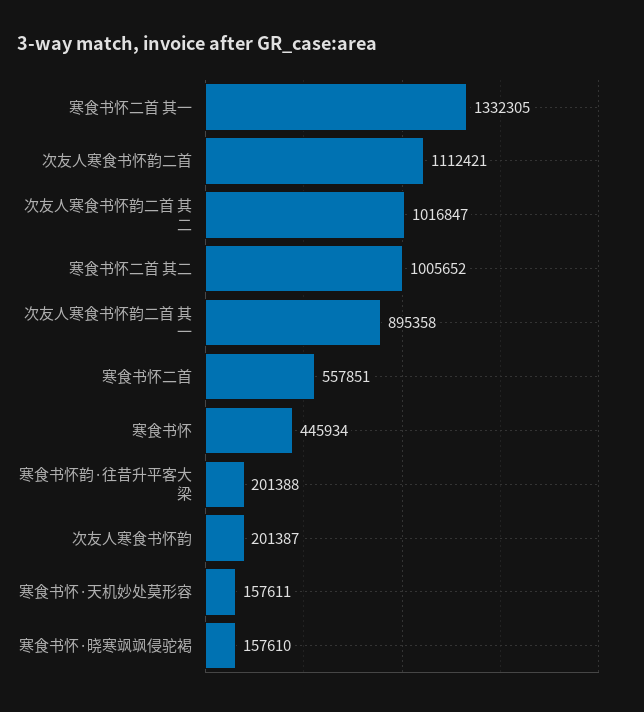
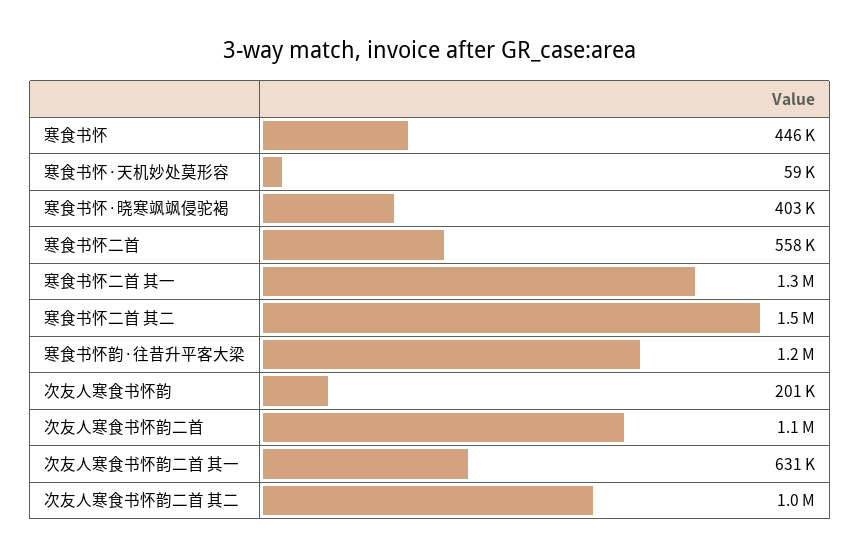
寒食书怀二首 其二: 1005652 -> 1500000
次友人寒食书怀韵二首 其一: 895358 -> 631000
寒食书怀韵·往昔升平客大梁: 201388 -> 1200000
寒食书怀·天机妙处莫形容: 157611 -> 59000
寒食书怀·晓寒飒飒侵驼褐: 157610 -> 403000

